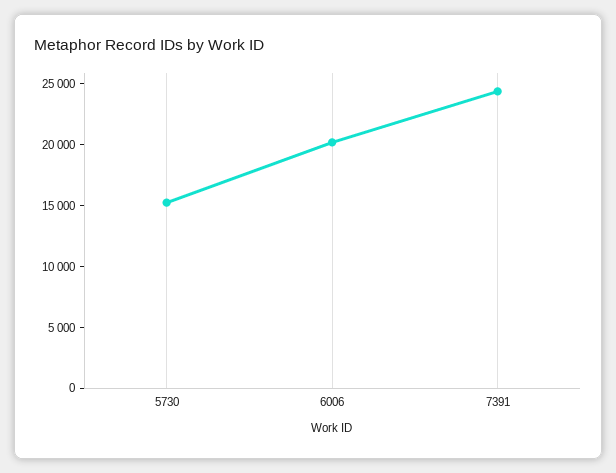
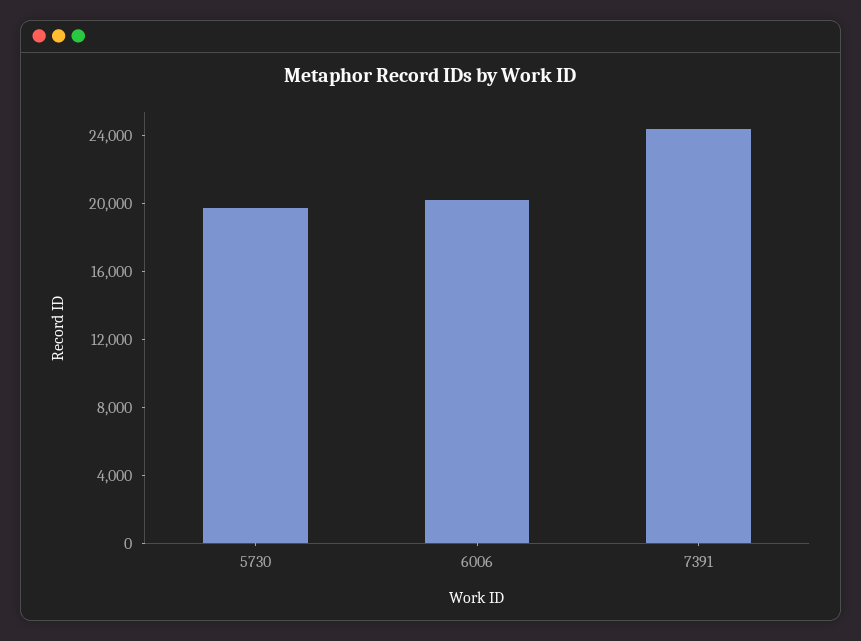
5730: 15000 -> 20000

